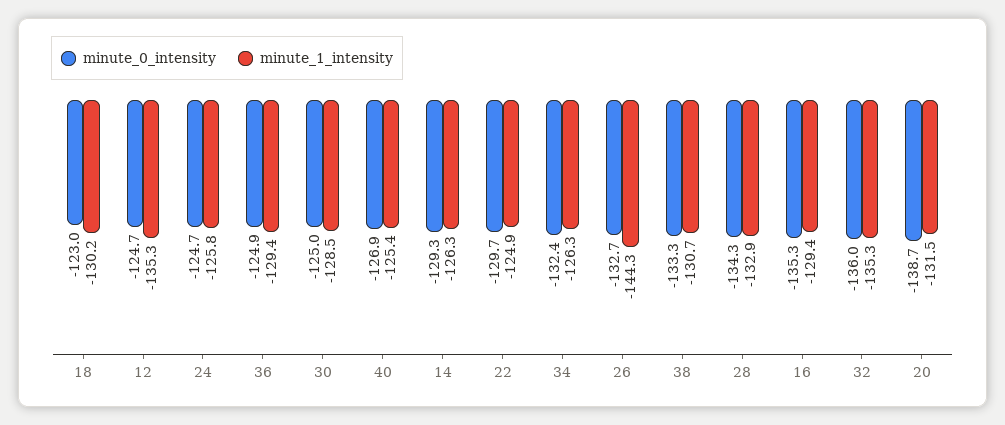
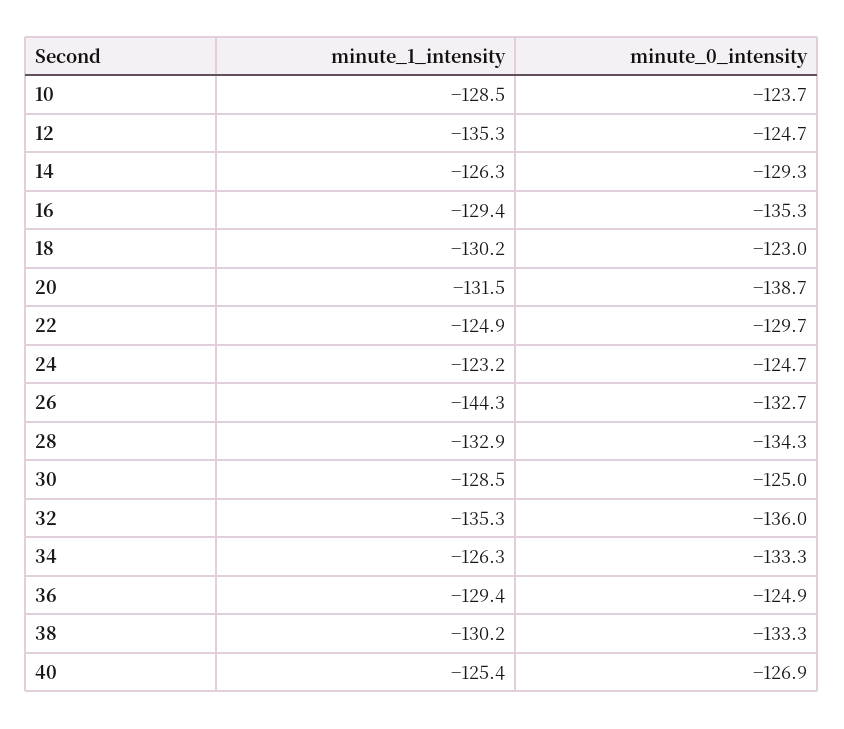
minute_1_intensity, 24: -125.8 -> -123.2
minute_0_intensity, 34: -132.4 -> -133.3
minute_1_intensity, 38: -130.7 -> -130.2
minute_1_intensity, 10: none -> -128.5
minute_0_intensity, 10: none -> -123.7

